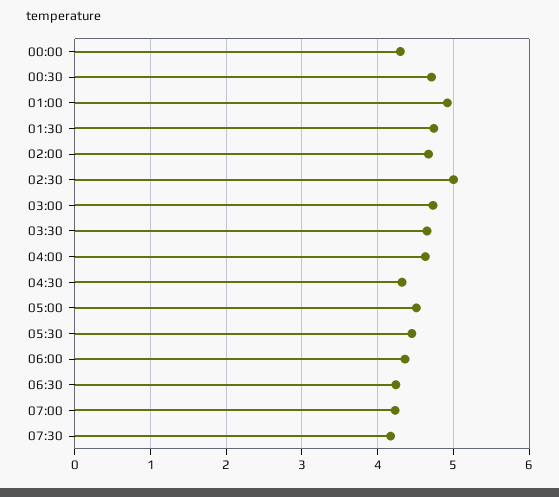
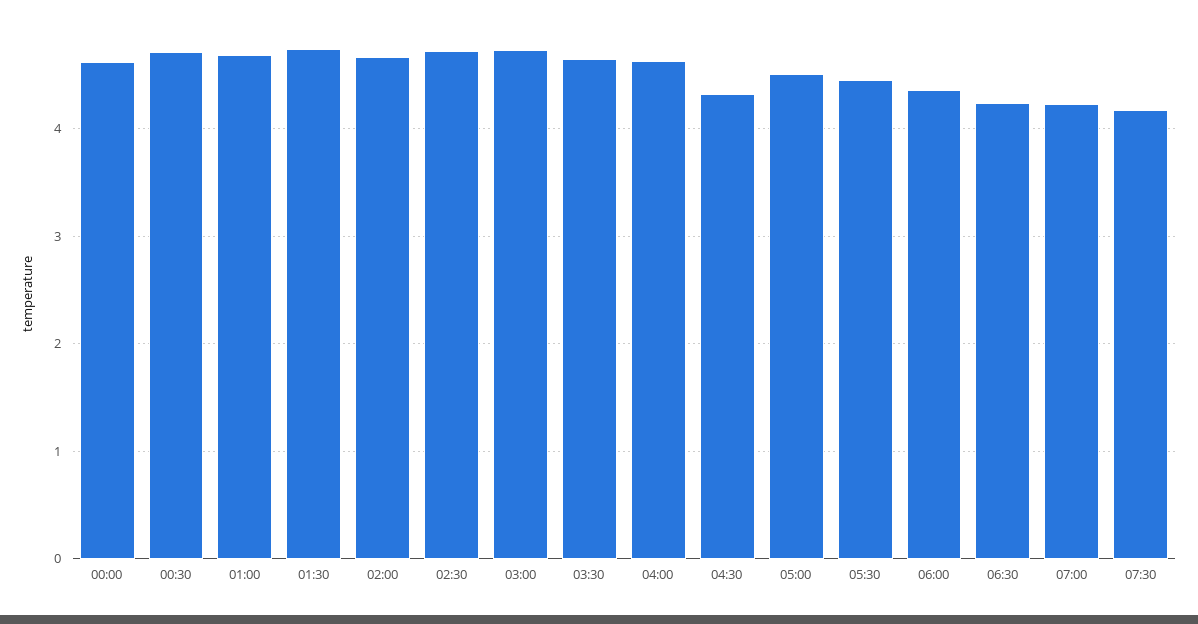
00:00: 4.3 -> 4.6
01:00: 4.9 -> 4.7
02:30: 5 -> 4.7

